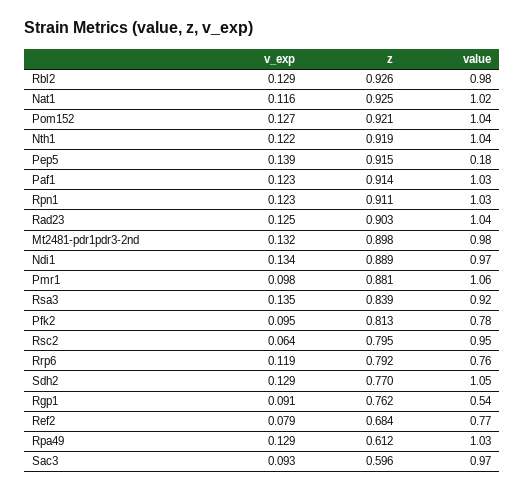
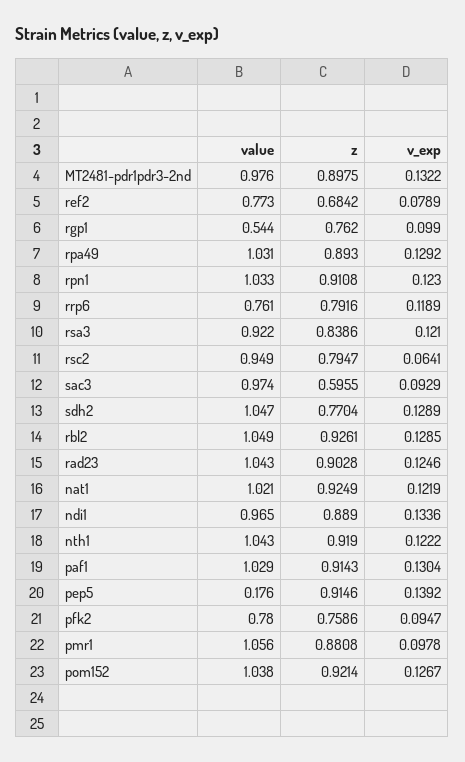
value, Rbl2: 0.98 -> 1.049
v_exp, Nat1: 0.116 -> 0.1219
v_exp, Paf1: 0.123 -> 0.1304
v_exp, Rsa3: 0.135 -> 0.121
z, Pfk2: 0.813 -> 0.7586
v_exp, Rgp1: 0.091 -> 0.099
z, Rpa49: 0.612 -> 0.893

